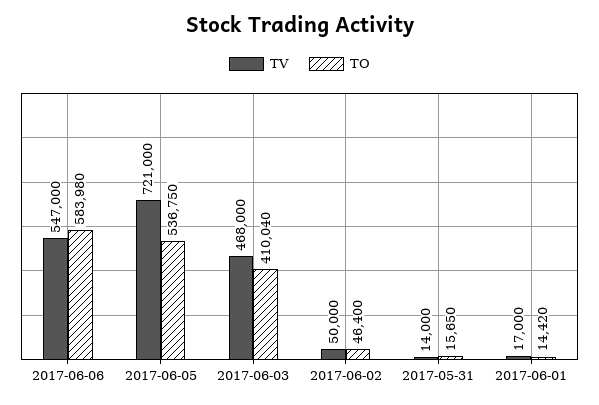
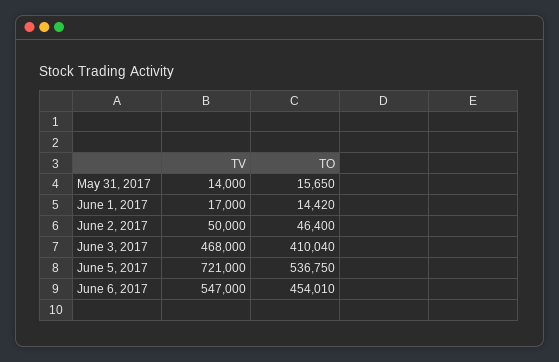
TO, 2017-06-06: 583980 -> 454010

